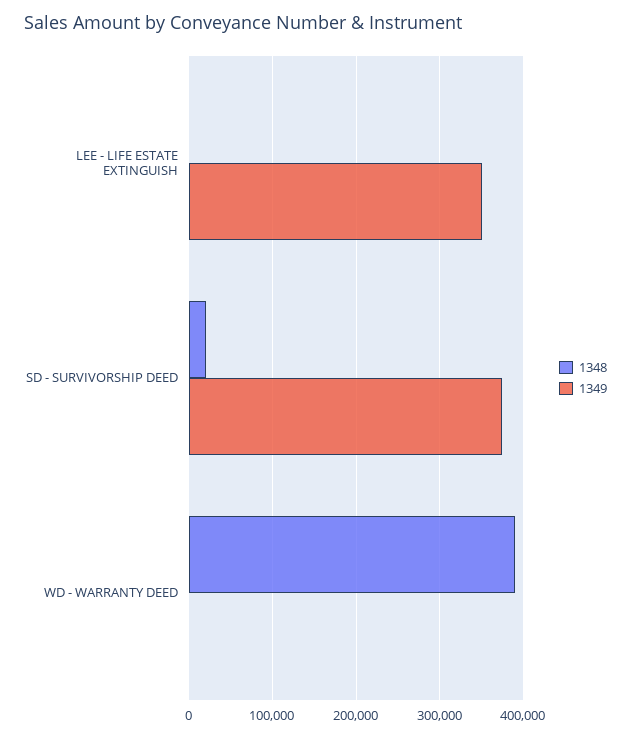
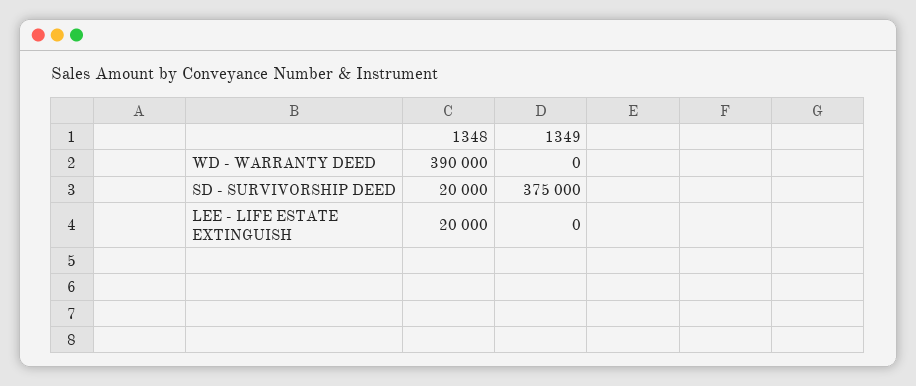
1348, LEE - LIFE ESTATE EXTINGUISH: 0 -> 20000
1349, LEE - LIFE ESTATE EXTINGUISH: 350000 -> 0

